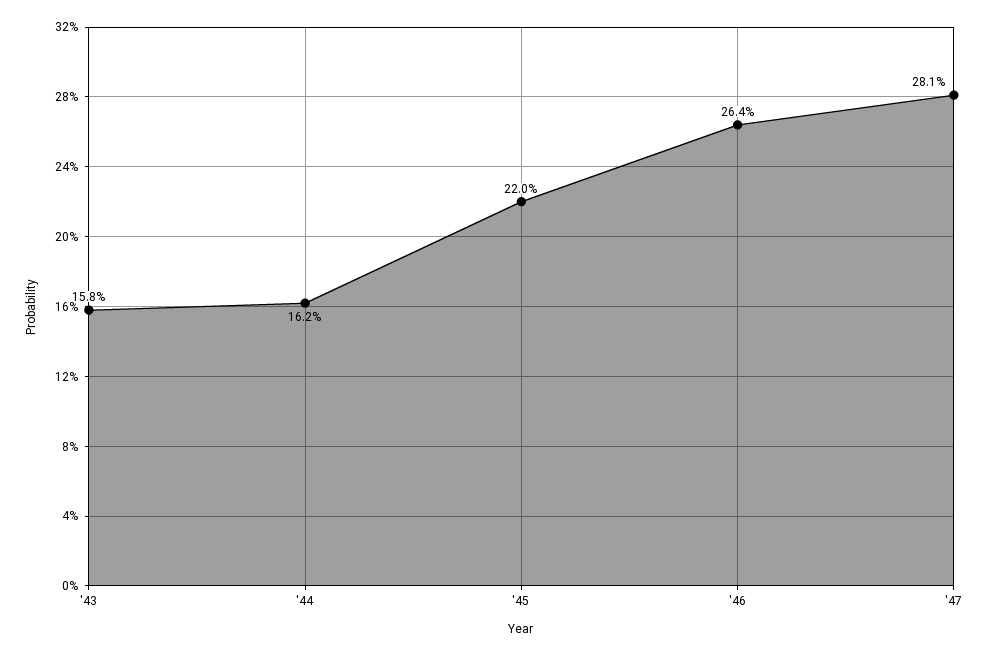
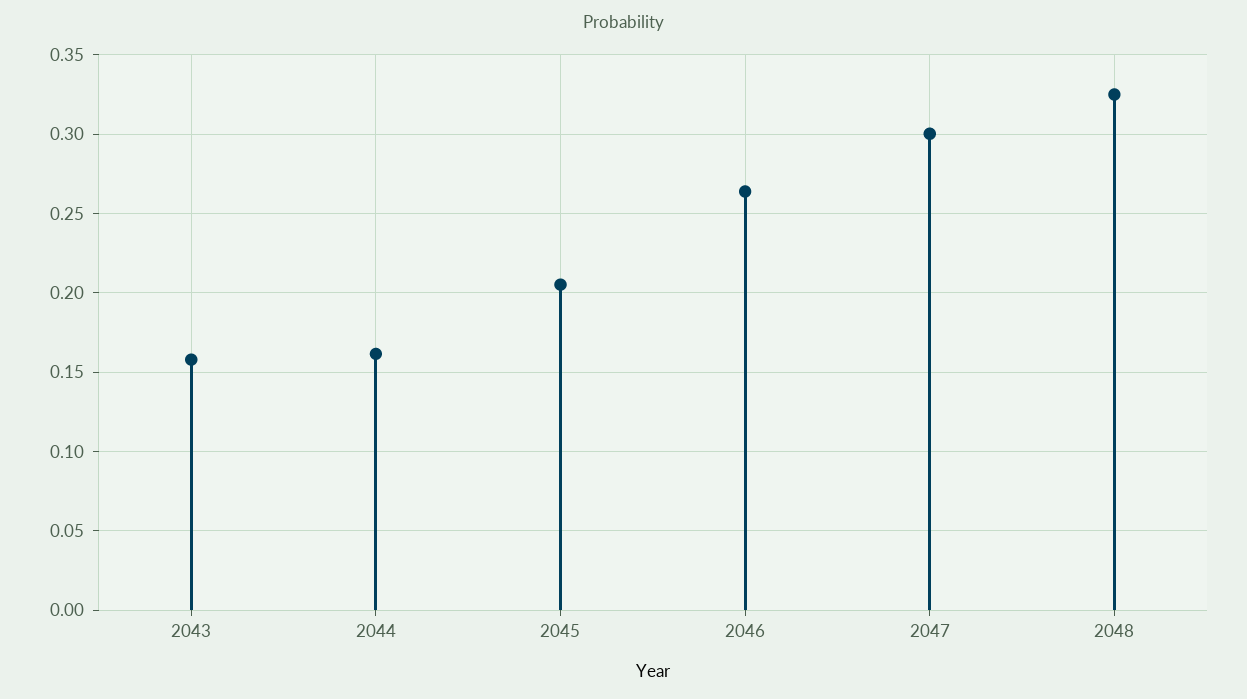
'45: 0.22 -> 0.205
'47: 0.281 -> 0.3
2048: none -> 0.325

